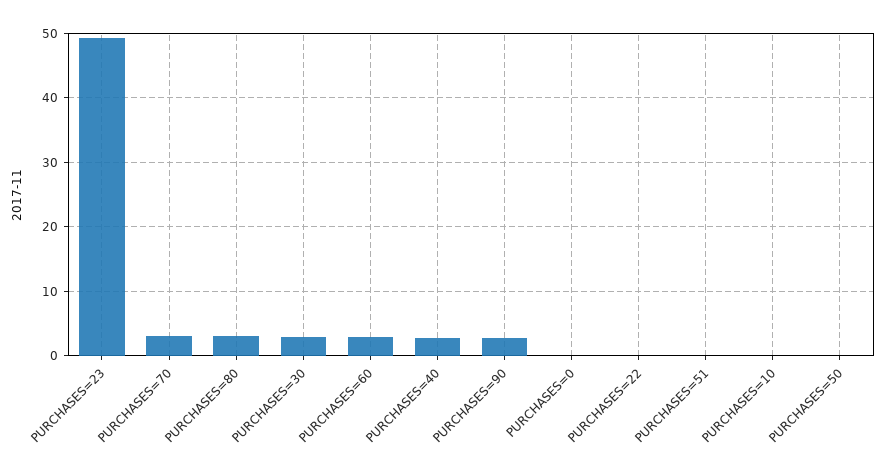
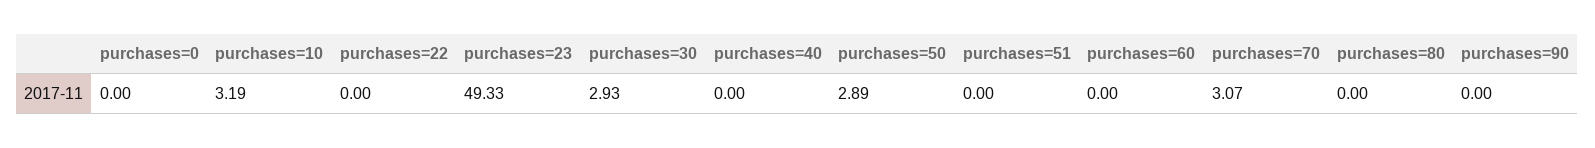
PURCHASES=80: 3 -> 0
PURCHASES=60: 3 -> 0
PURCHASES=40: 3 -> 0
PURCHASES=90: 3 -> 0
PURCHASES=10: 0 -> 3.19
PURCHASES=50: 0 -> 2.89

